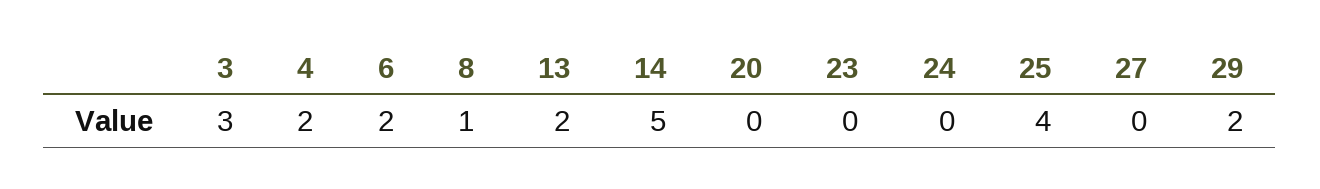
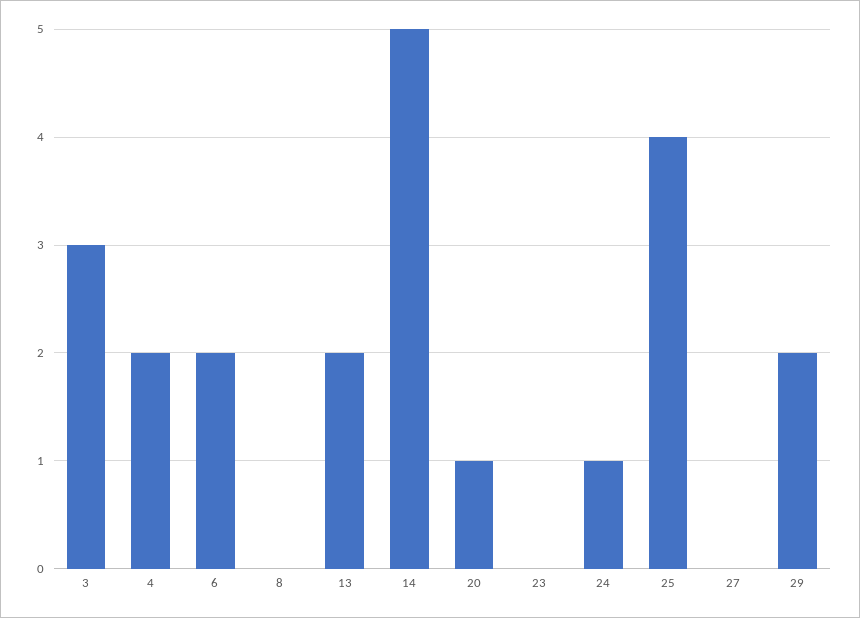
8: 1 -> 0
20: 0 -> 1
24: 0 -> 1

